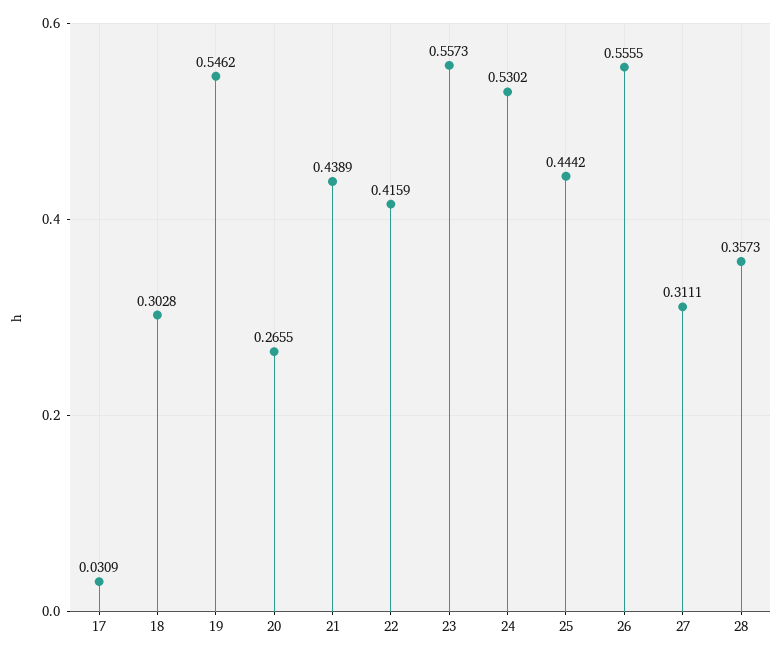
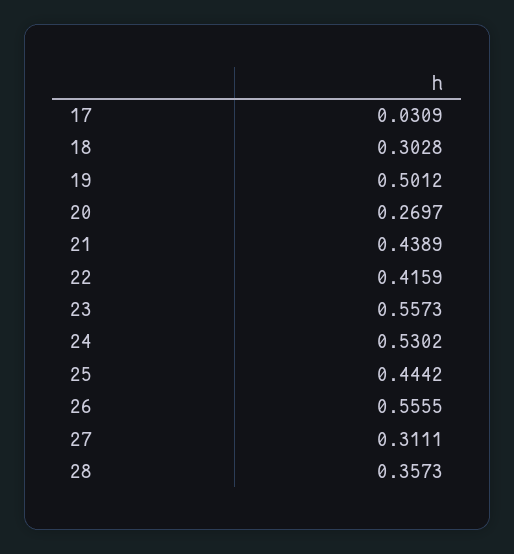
19: 0.5462 -> 0.5012
20: 0.2655 -> 0.2697

